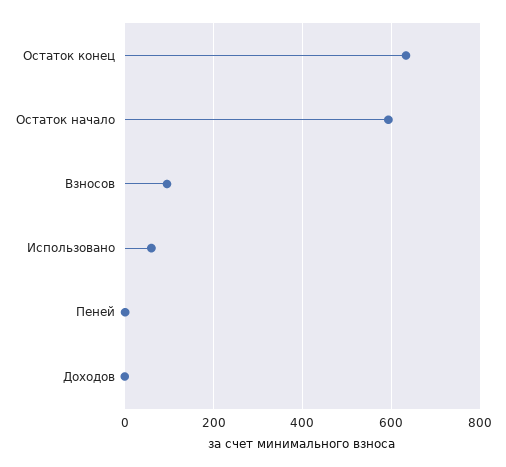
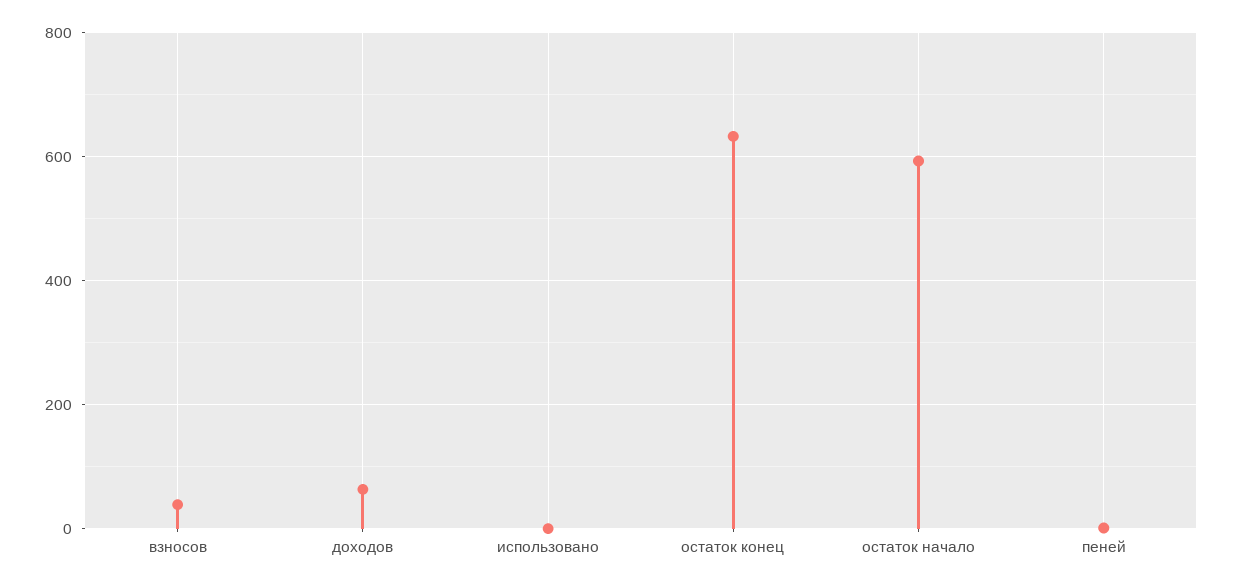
Взносов: 100 -> 40
Использовано: 60 -> 0
Доходов: 0 -> 60

